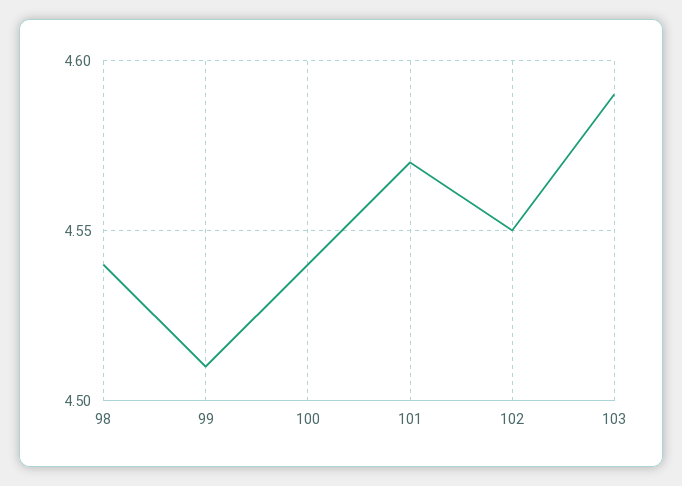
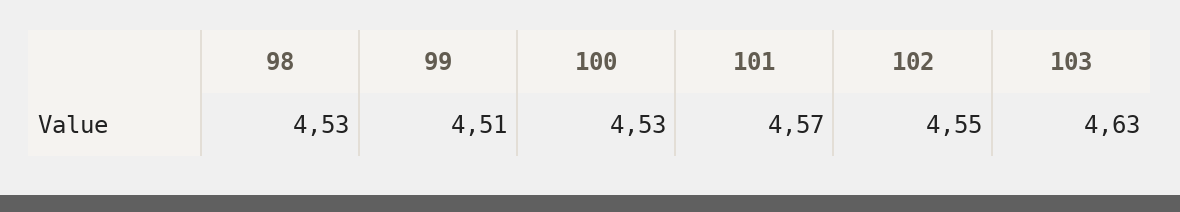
98: 4.54 -> 4.53
100: 4.54 -> 4.53
103: 4.59 -> 4.63

